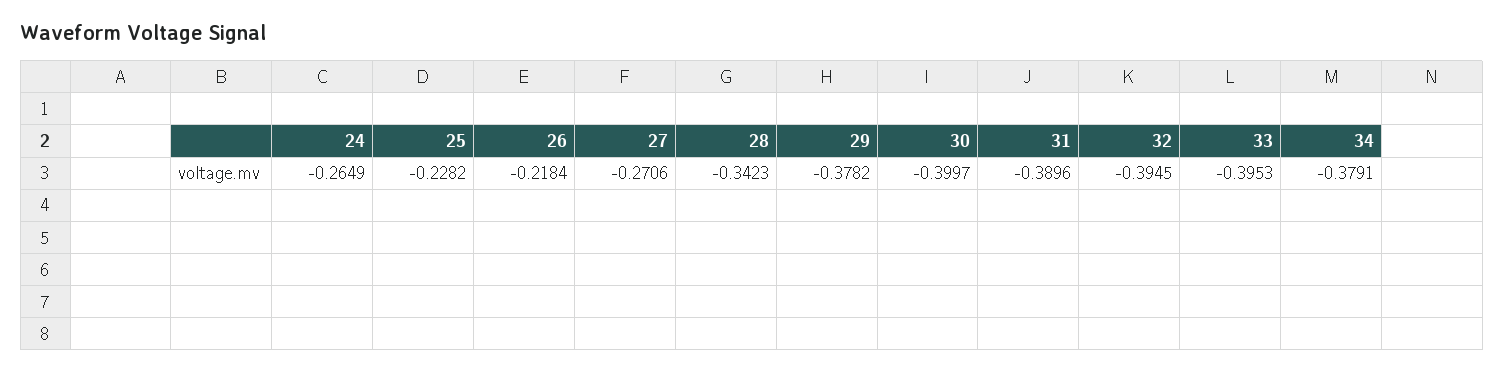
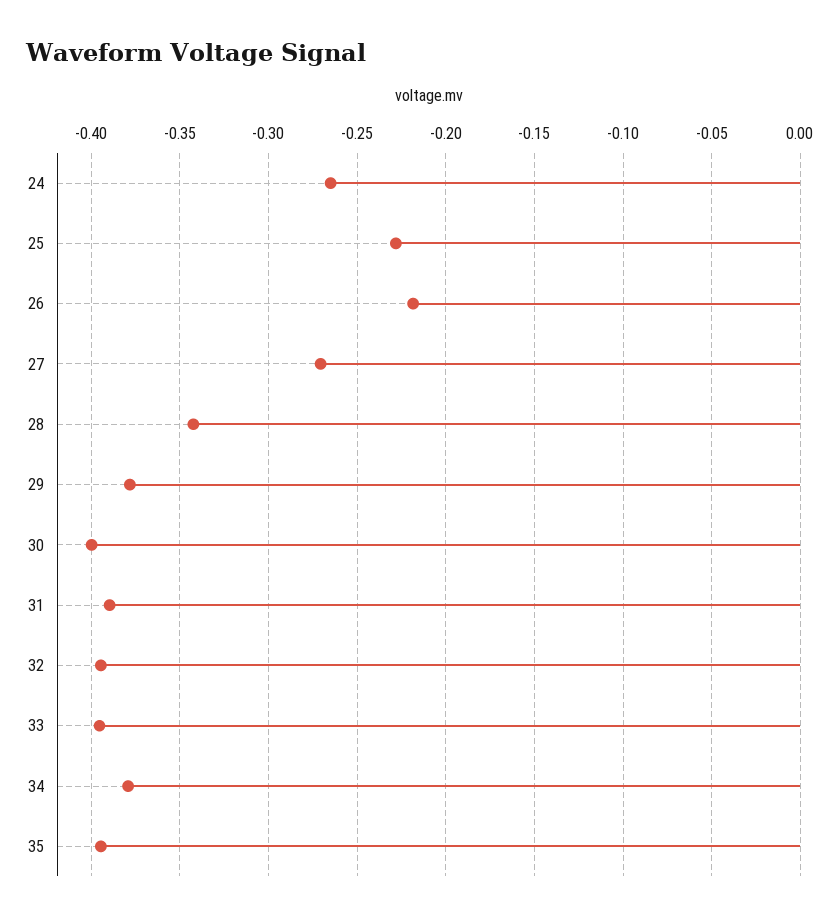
35: none -> -0.395

